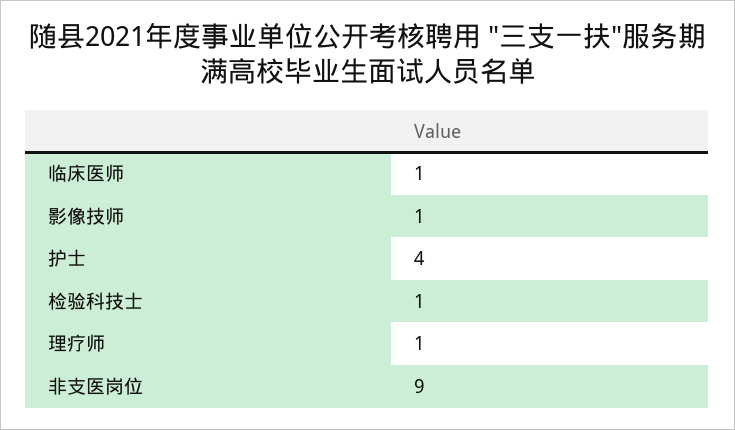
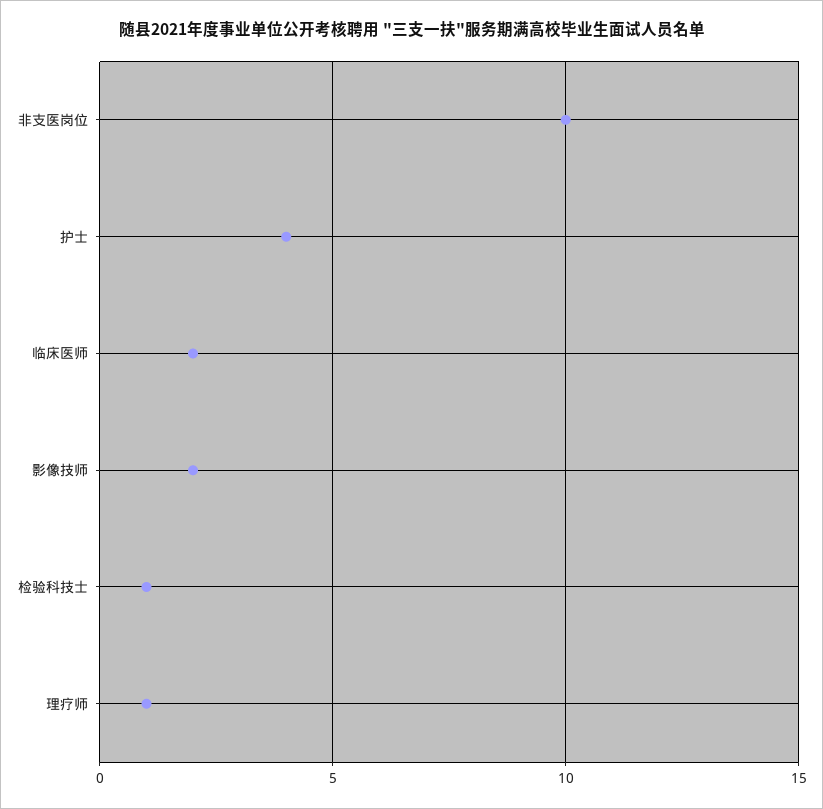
临床医师: 1 -> 2
影像技师: 1 -> 2
非支医岗位: 9 -> 10

